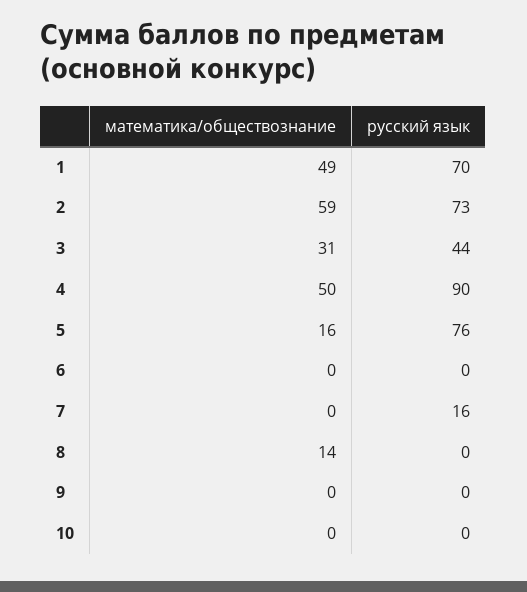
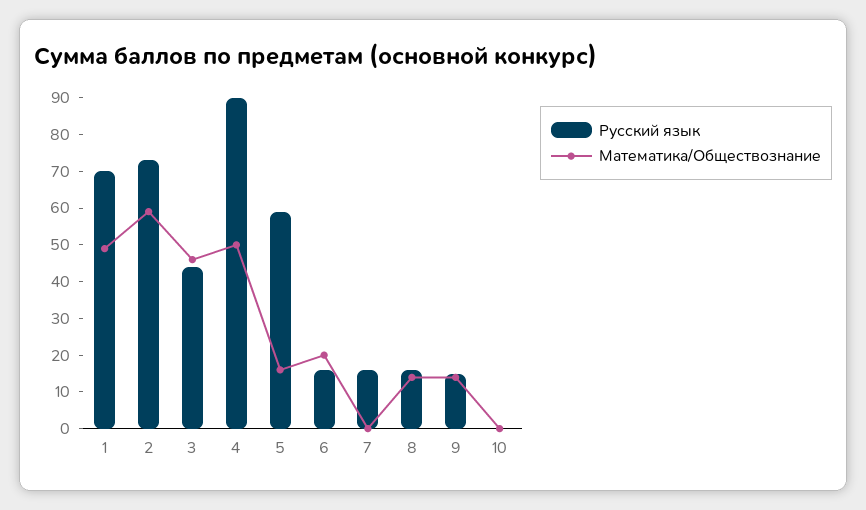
математика/обществознание, 3: 31 -> 45
русский язык, 5: 76 -> 60
математика/обществознание, 6: 0 -> 20
русский язык, 6: 0 -> 15
русский язык, 8: 0 -> 15
математика/обществознание, 9: 0 -> 15
русский язык, 9: 0 -> 15

